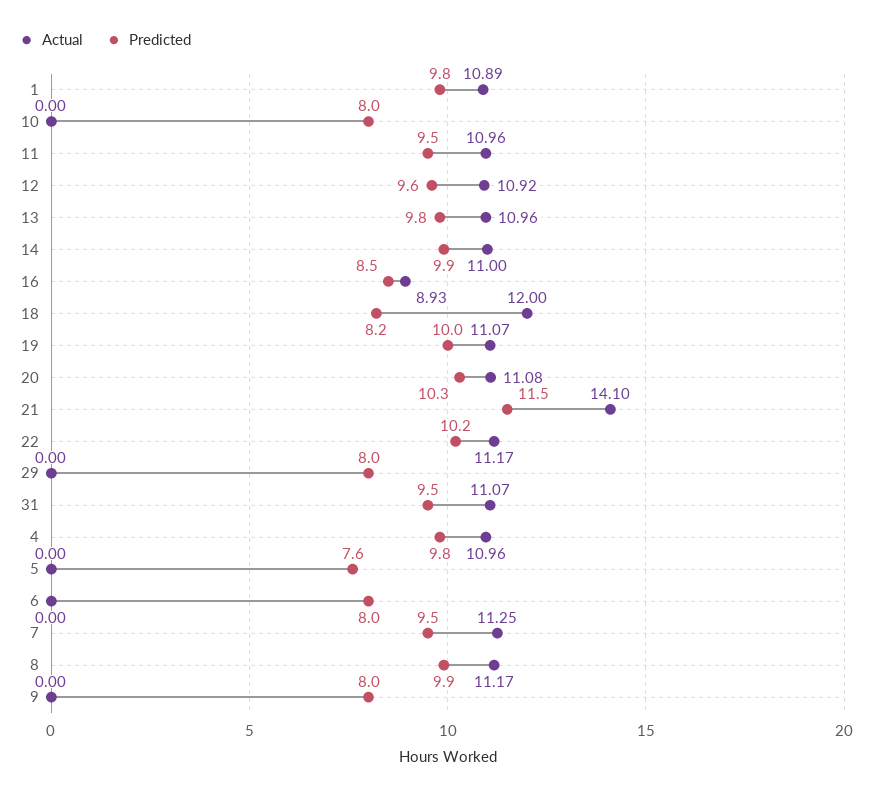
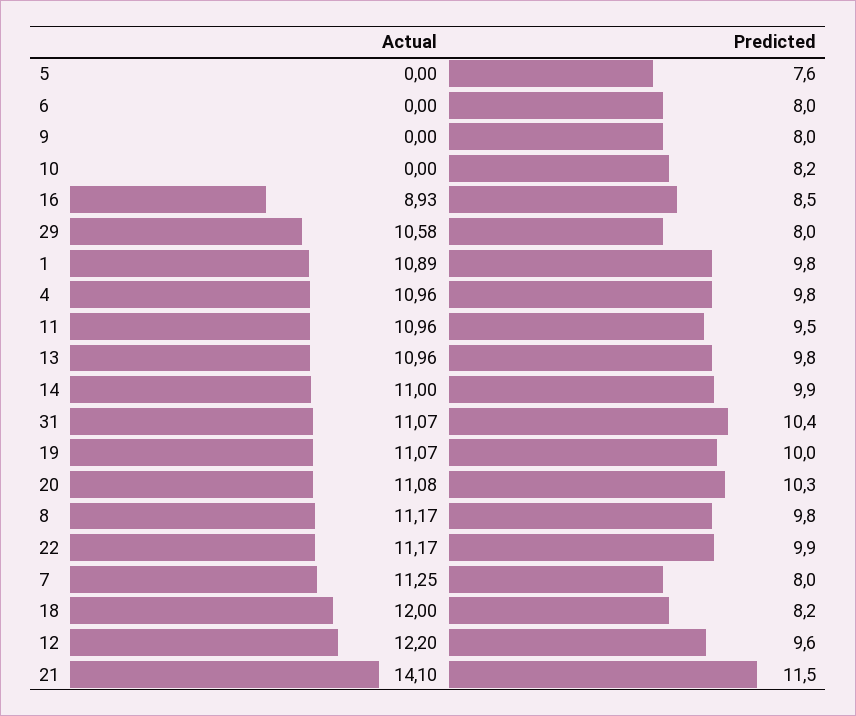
Predicted, 10: 8 -> 8.2
Actual, 12: 10.92 -> 12.2
Predicted, 22: 10.2 -> 9.9
Actual, 29: 0 -> 10.58
Predicted, 31: 9.5 -> 10.4
Predicted, 7: 9.5 -> 8
Predicted, 8: 9.9 -> 9.8

